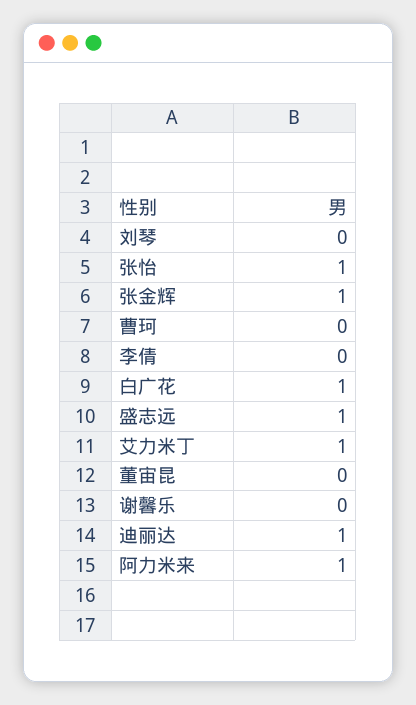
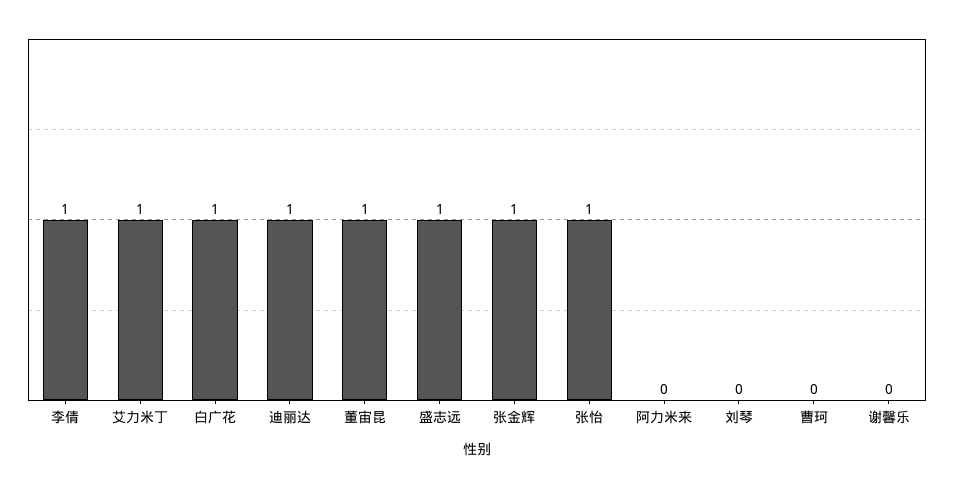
李倩: 0 -> 1
董宙昆: 0 -> 1
阿力米来: 1 -> 0

